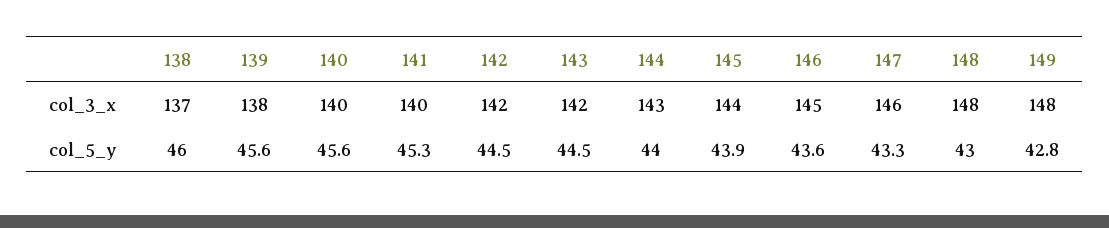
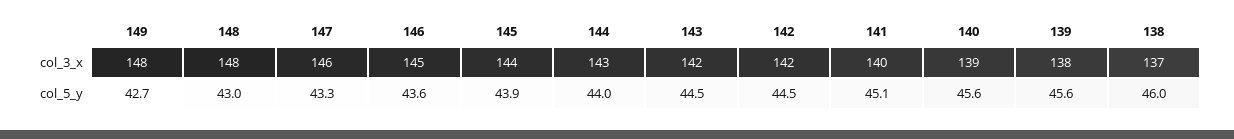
140, col_3_x: 140 -> 139
141, col_5_y: 45.3 -> 45.1
149, col_5_y: 42.8 -> 42.7

